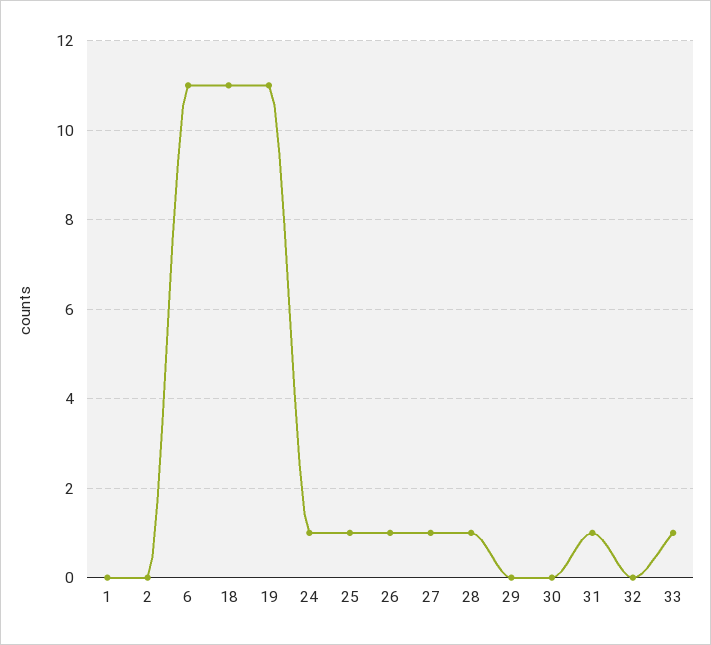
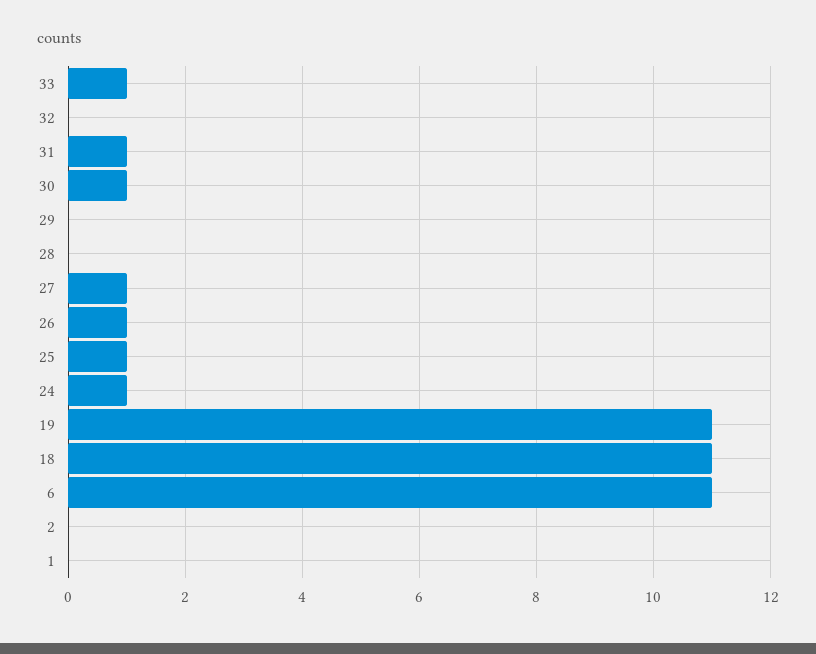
28: 1 -> 0
30: 0 -> 1

